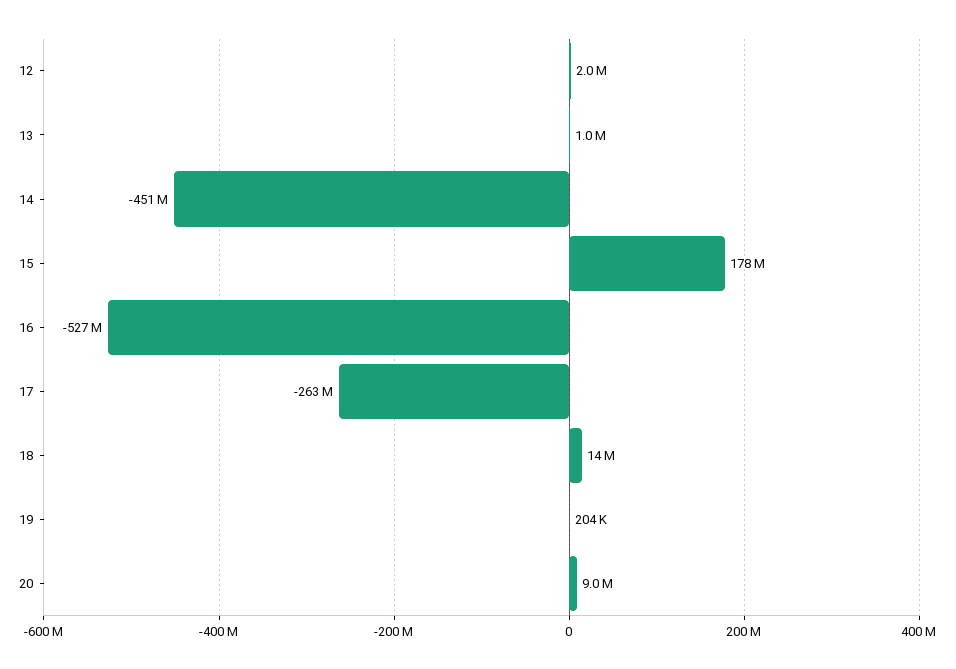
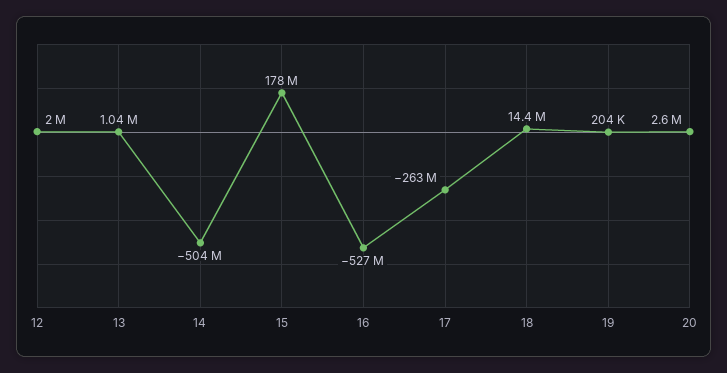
14: -451000000 -> -504000000
20: 9000000 -> 2600000

